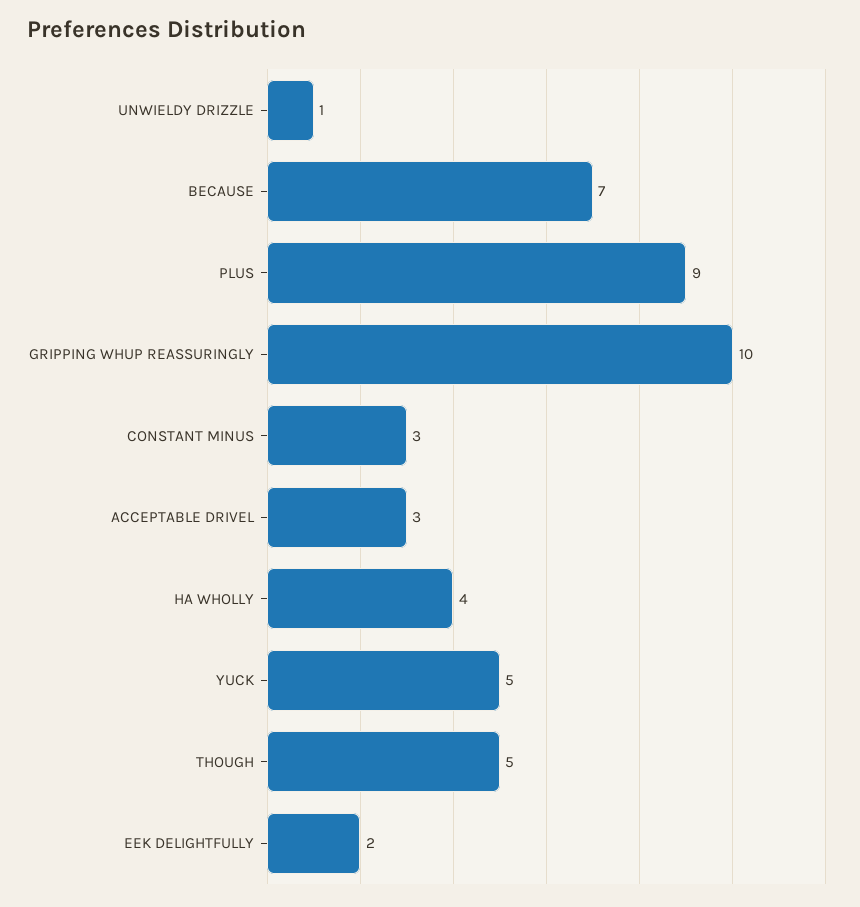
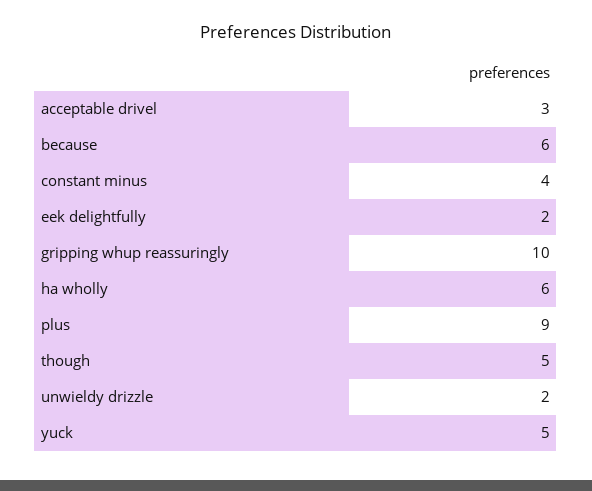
UNWIELDY DRIZZLE: 1 -> 2
BECAUSE: 7 -> 6
CONSTANT MINUS: 3 -> 4
HA WHOLLY: 4 -> 6

